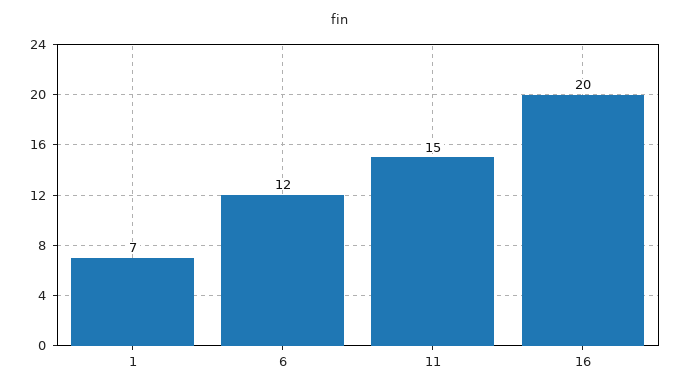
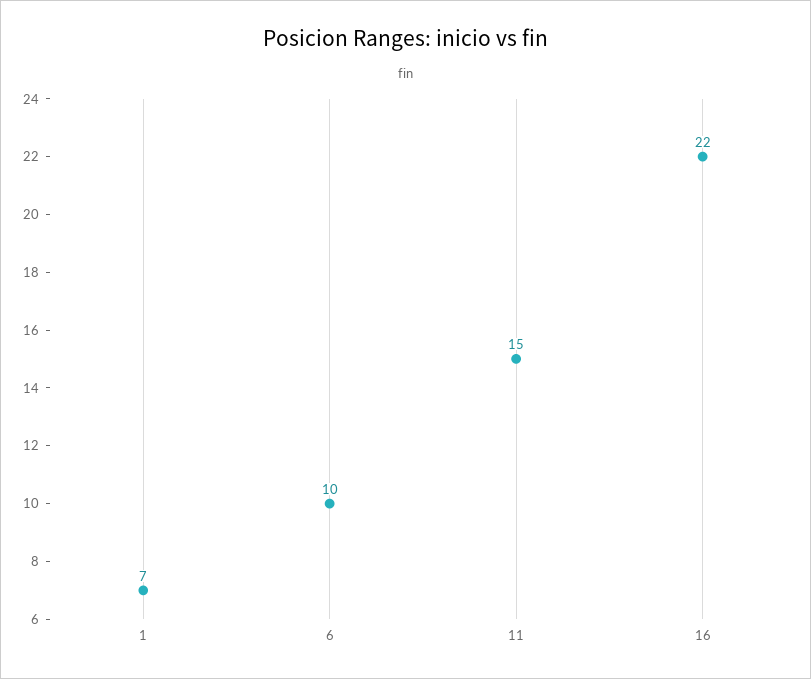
6: 12 -> 10
16: 20 -> 22

